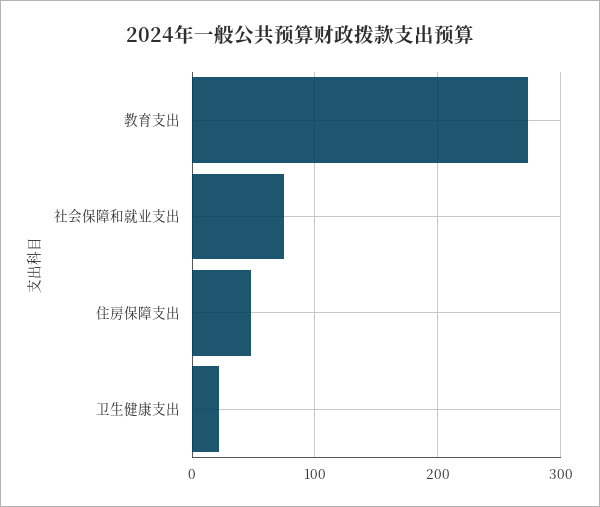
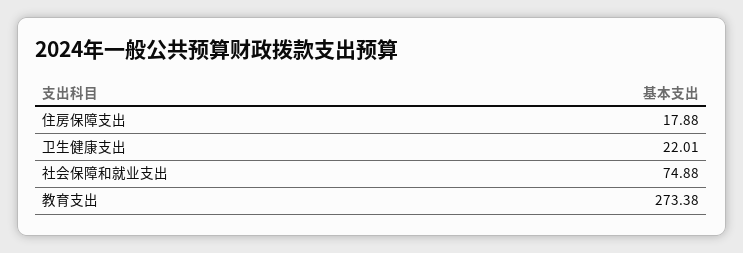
住房保障支出: 50 -> 17.88

